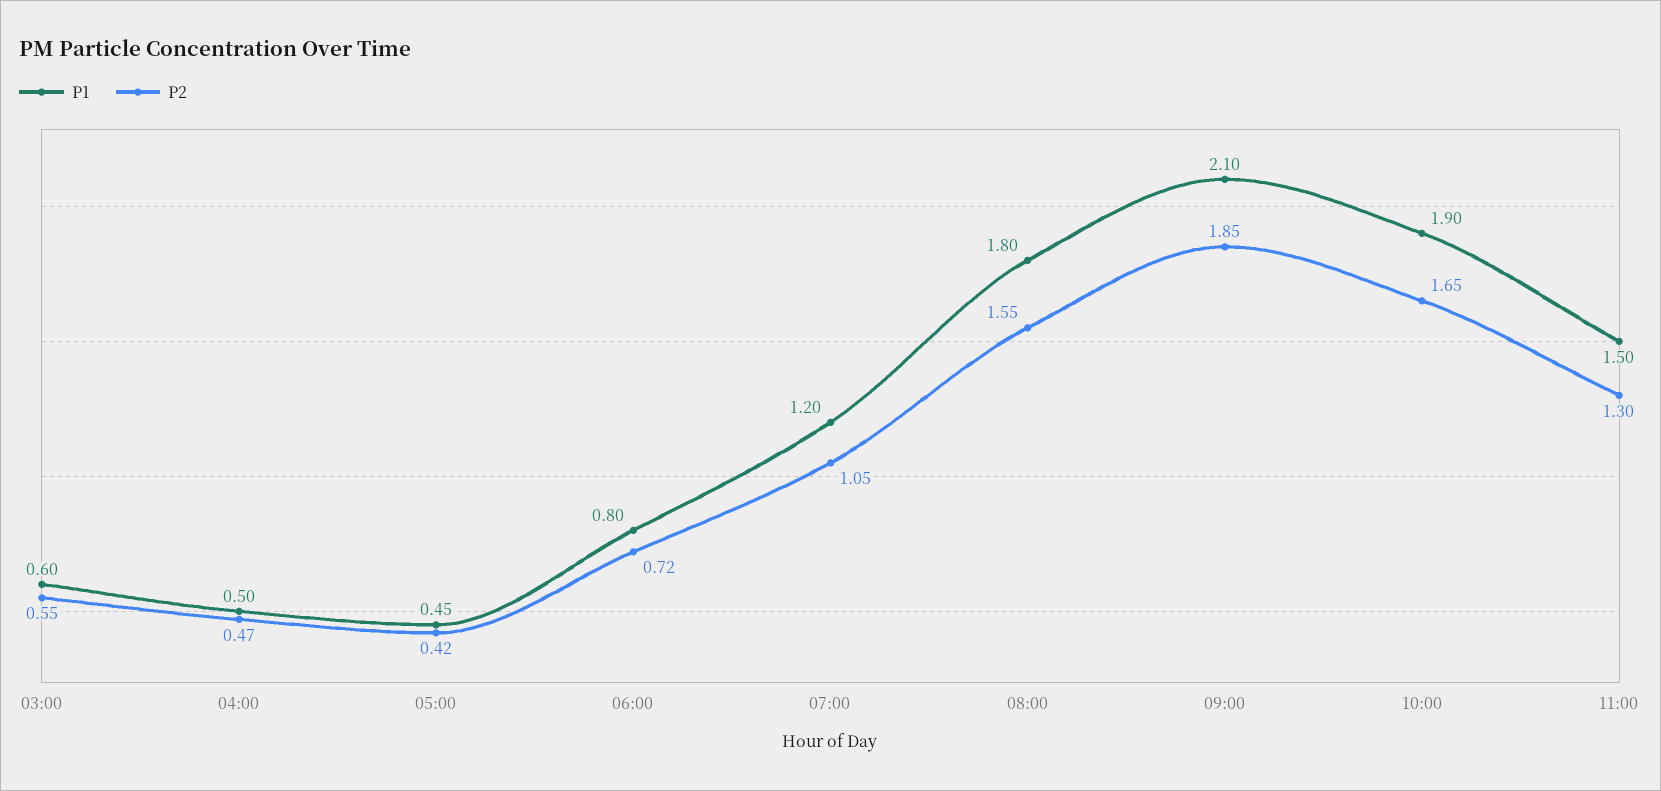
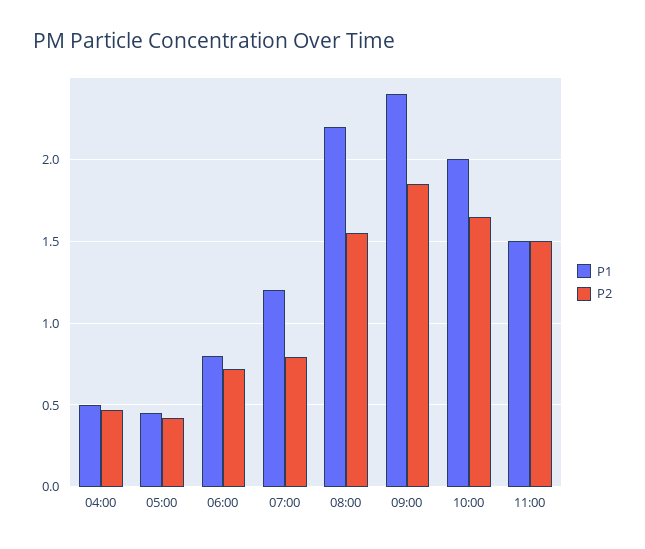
P1, 03:00: 0.6 -> none
P2, 03:00: 0.55 -> none
P2, 07:00: 1.05 -> 0.8
P1, 08:00: 1.8 -> 2.2
P1, 09:00: 2.1 -> 2.4
P1, 10:00: 1.9 -> 2
P2, 11:00: 1.3 -> 1.5

